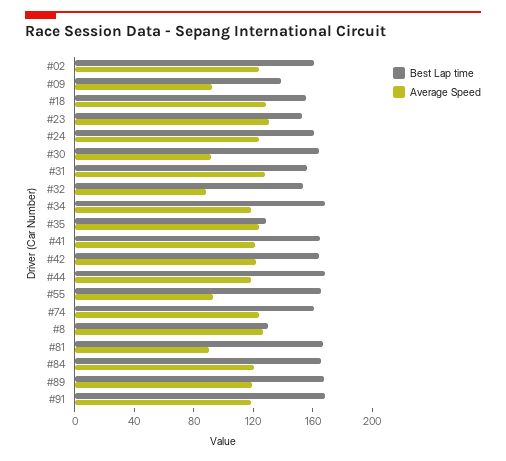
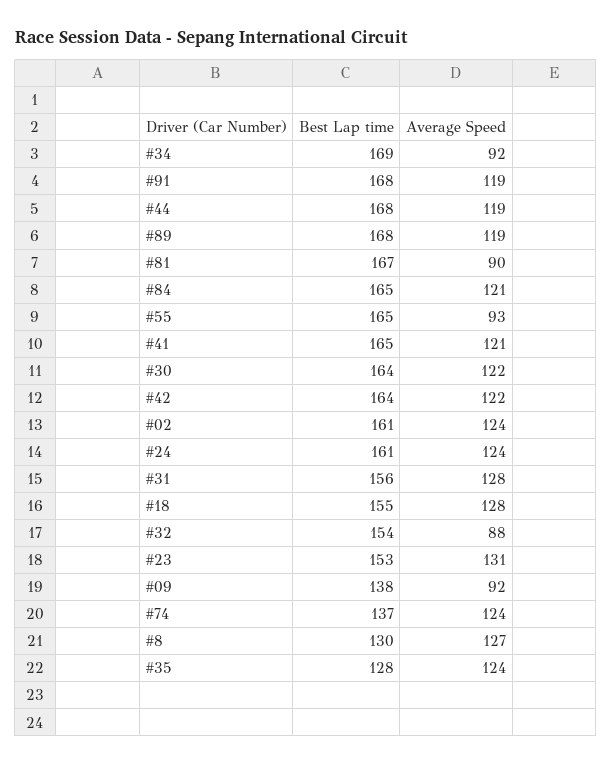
Average Speed, #30: 90 -> 122
Average Speed, #34: 120 -> 92
Best Lap time, #74: 160 -> 137

